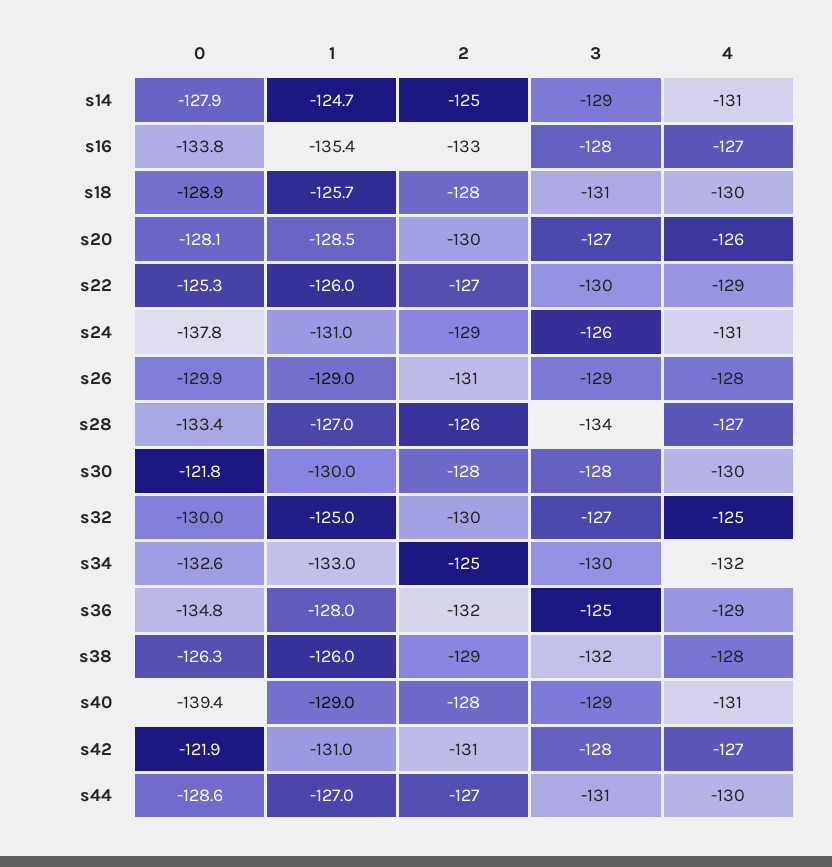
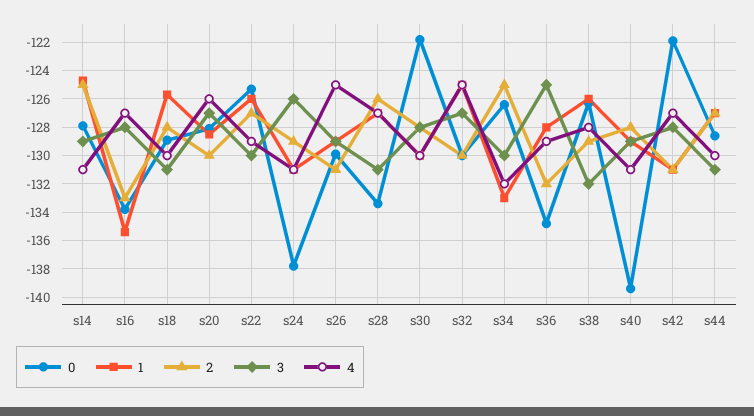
4, s26: -128 -> -125
3, s28: -134 -> -131
0, s34: -132.6 -> -126.5

